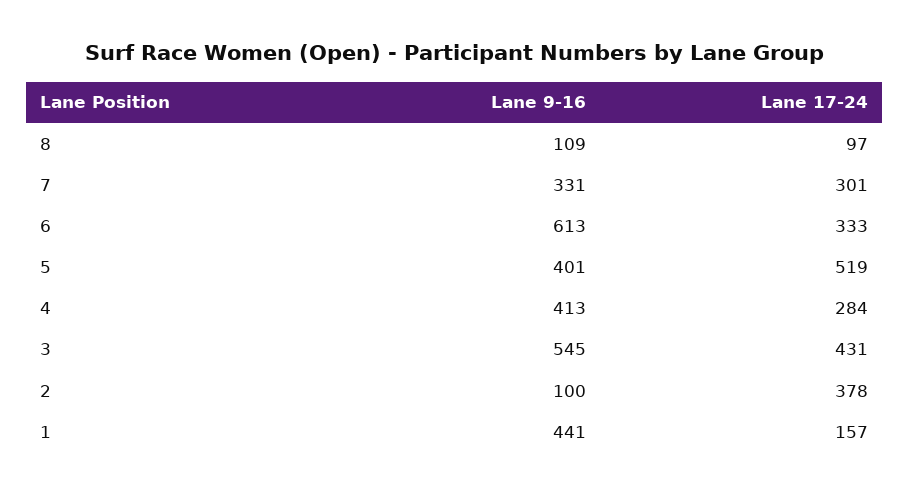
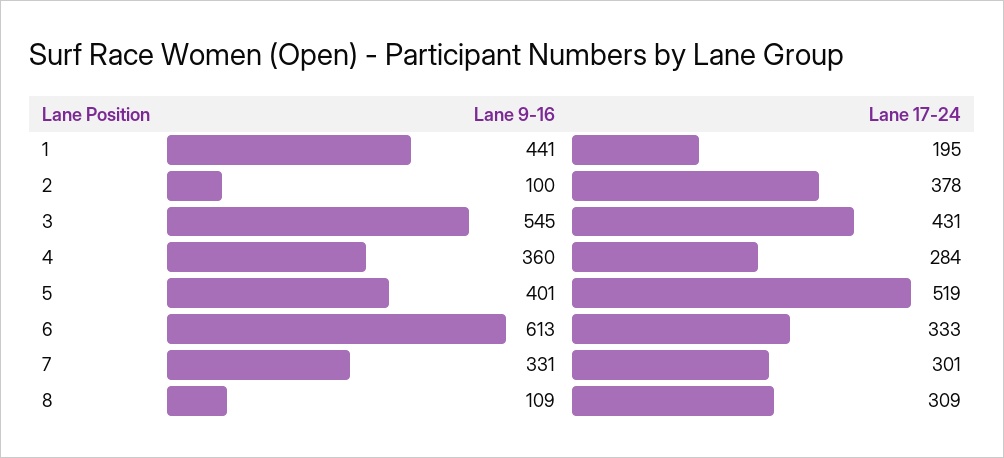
Lane 17-24, 8: 97 -> 309
Lane 9-16, 4: 413 -> 360
Lane 17-24, 1: 157 -> 195

